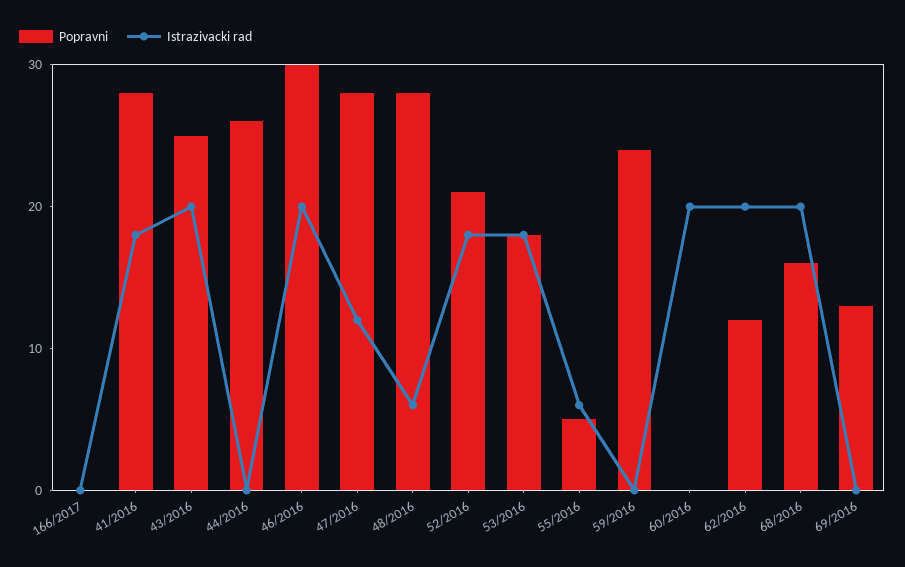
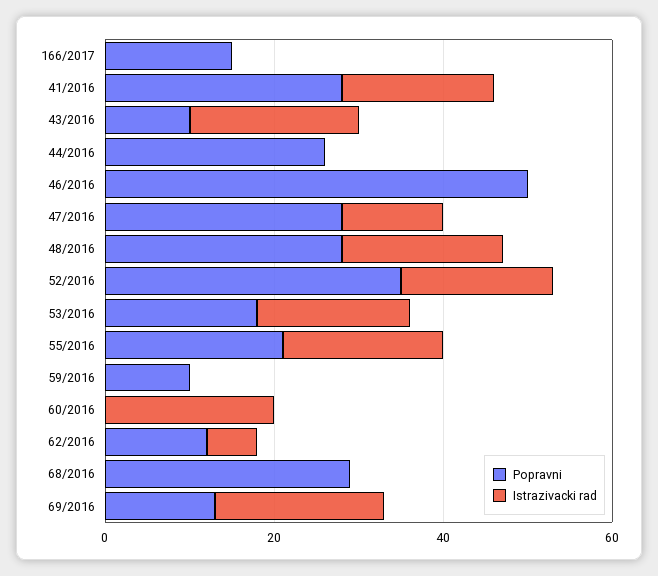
Popravni, 166/2017: 0 -> 15
Popravni, 43/2016: 25 -> 10
Popravni, 46/2016: 30 -> 50
Istrazivacki rad, 46/2016: 20 -> 0
Istrazivacki rad, 48/2016: 6 -> 20
Popravni, 52/2016: 21 -> 35
Popravni, 55/2016: 5 -> 20
Istrazivacki rad, 55/2016: 6 -> 20
Popravni, 59/2016: 24 -> 10
Istrazivacki rad, 62/2016: 20 -> 5
Popravni, 68/2016: 16 -> 30
Istrazivacki rad, 68/2016: 20 -> 0
Istrazivacki rad, 69/2016: 0 -> 20

